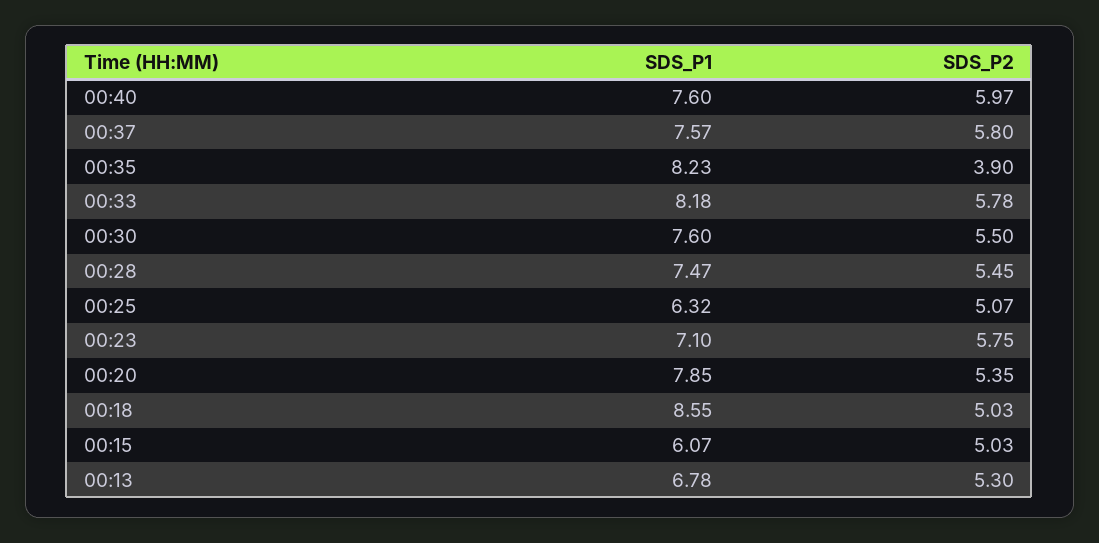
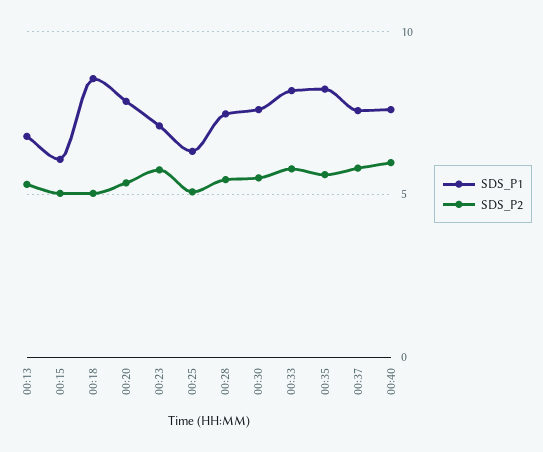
SDS_P2, 00:35: 3.9 -> 5.5

